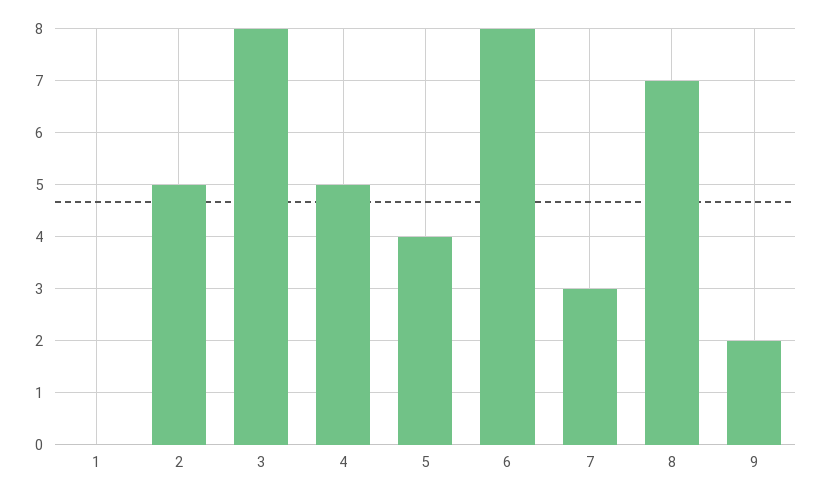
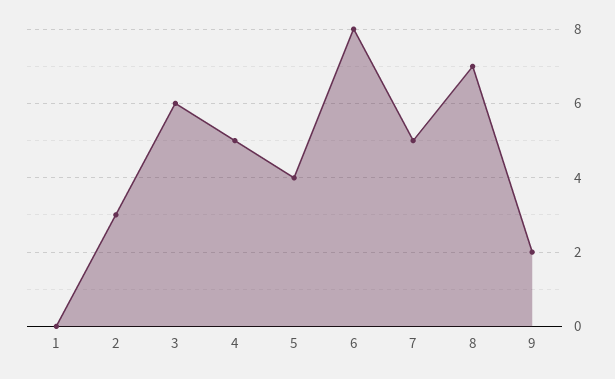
2: 5 -> 3
3: 8 -> 6
7: 3 -> 5

